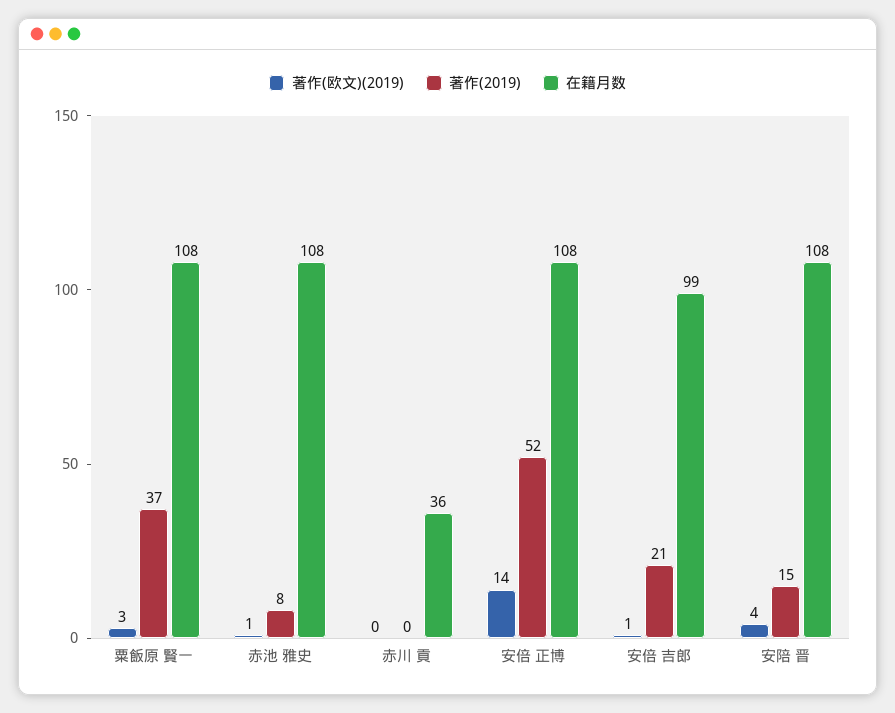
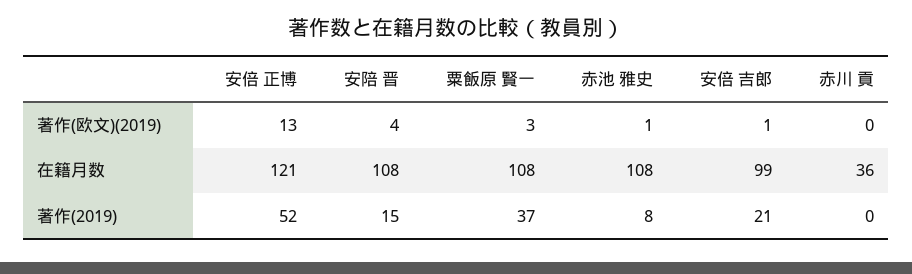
著作(欧文)(2019), 安倍 正博: 14 -> 13
在籍月数, 安倍 正博: 108 -> 121

